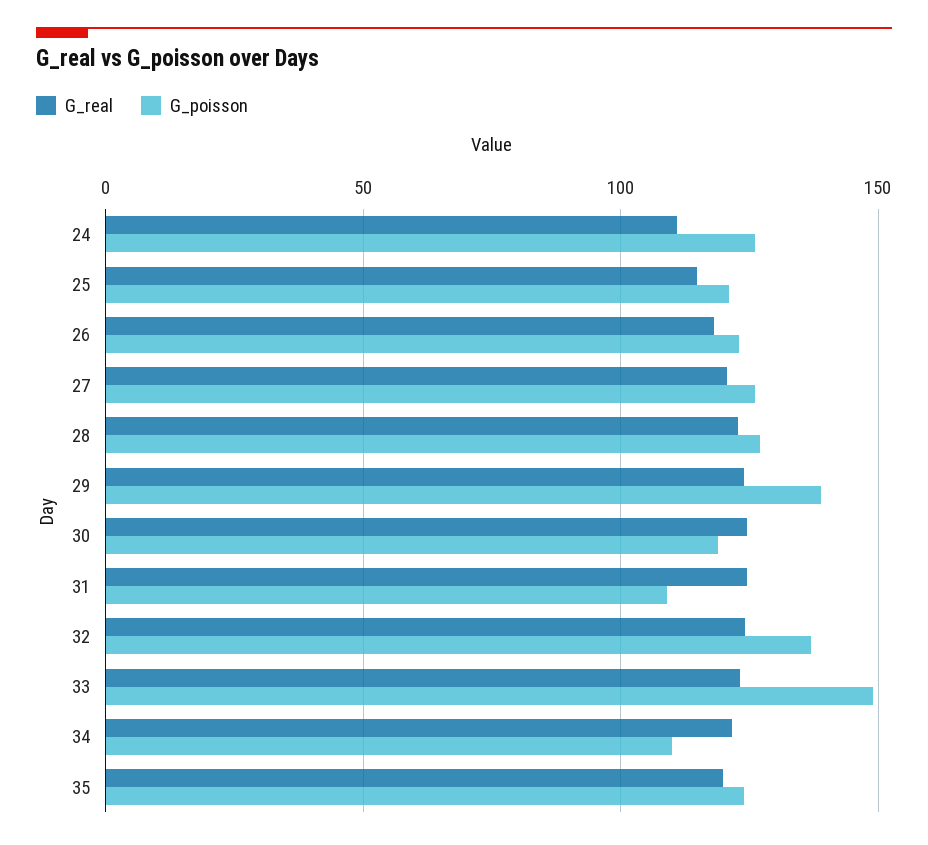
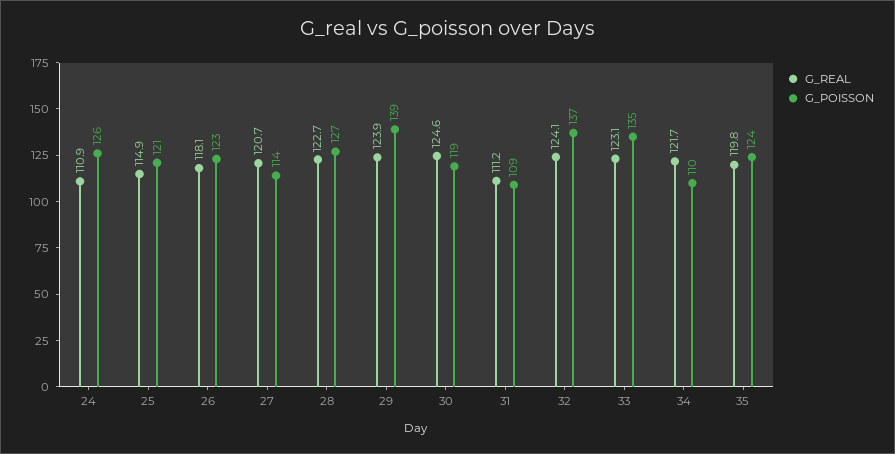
G_poisson, 27: 125 -> 114
G_real, 31: 125 -> 111.2
G_poisson, 33: 150 -> 135

